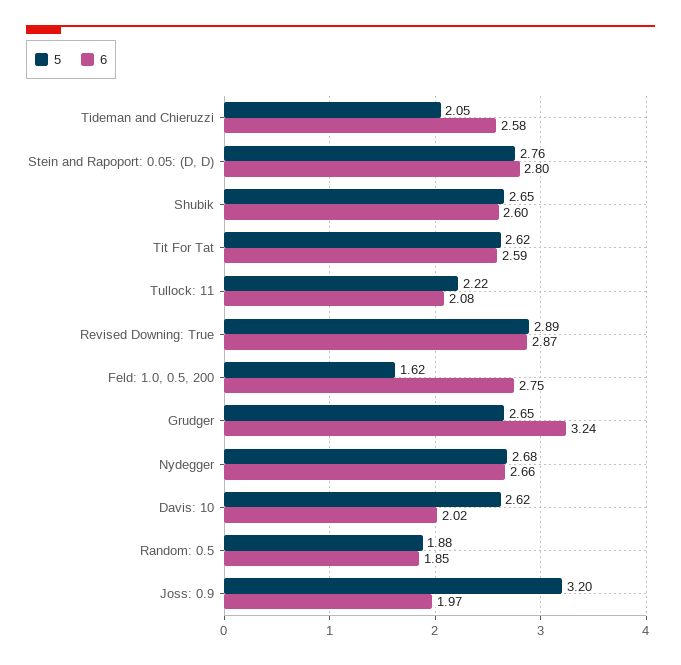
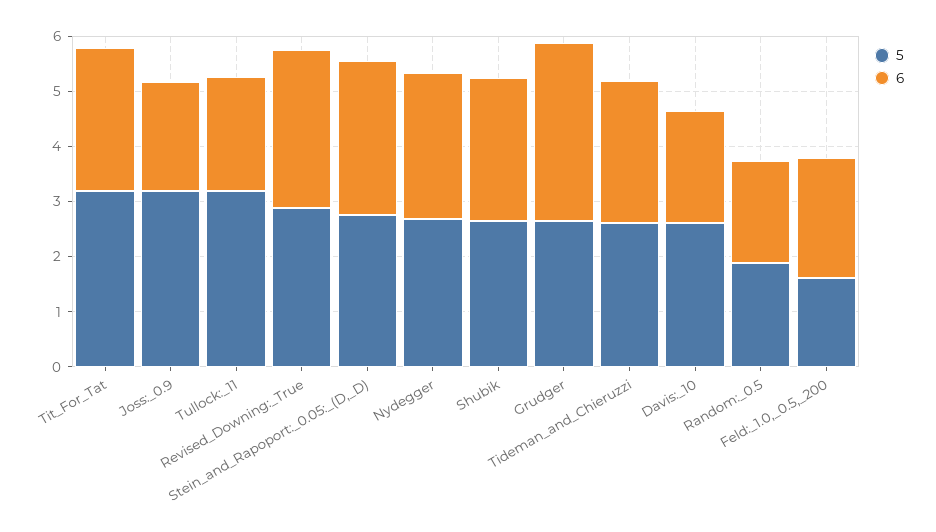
5, Tideman and Chieruzzi: 2.05 -> 2.6
5, Tit For Tat: 2.62 -> 3.2
5, Tullock: 11: 2.22 -> 3.2
6, Feld: 1.0, 0.5, 200: 2.75 -> 2.2

